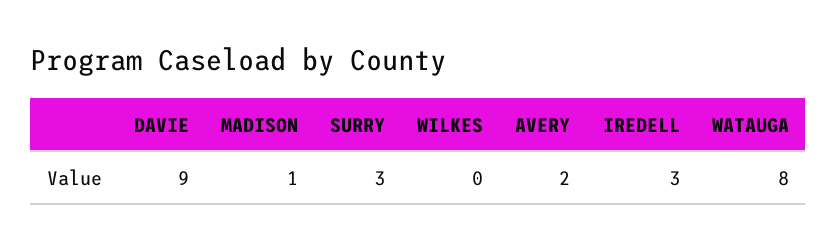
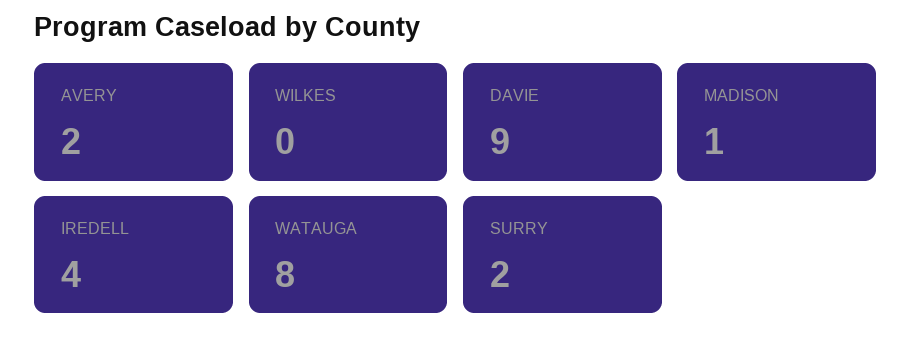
SURRY: 3 -> 2
IREDELL: 3 -> 4

